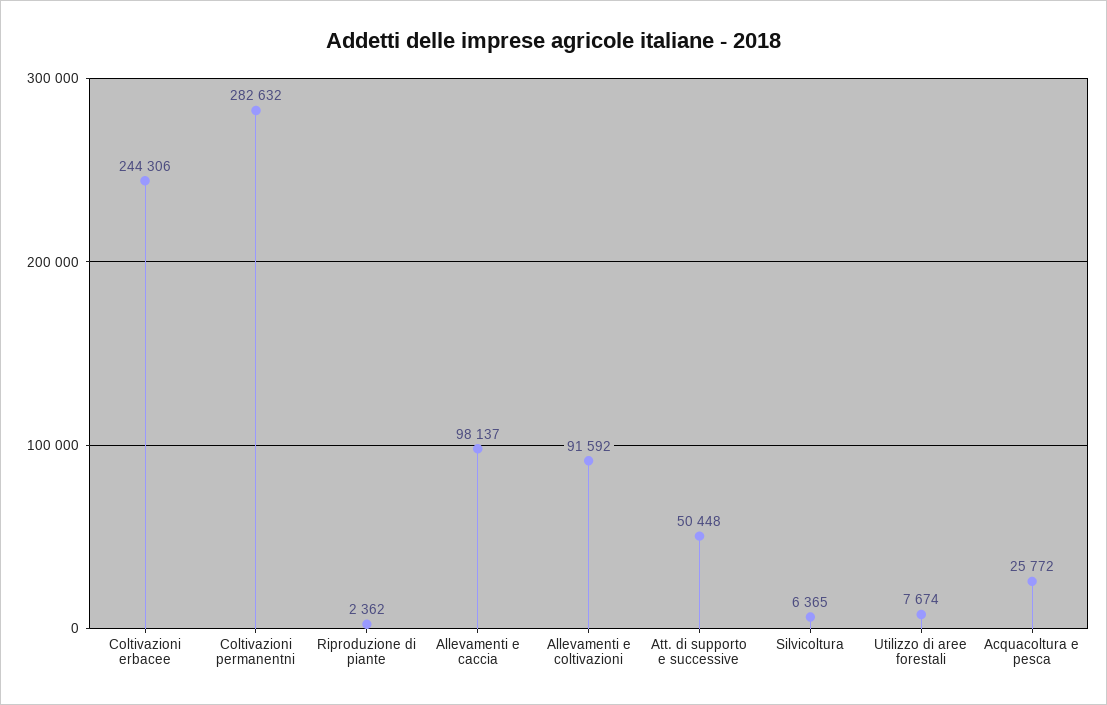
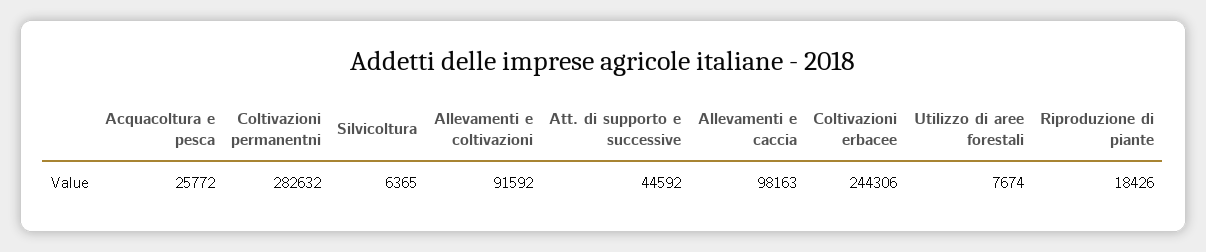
Riproduzione di piante: 2362 -> 18426
Allevamenti e caccia: 98137 -> 98163
Att. di supporto e successive: 50448 -> 44592

